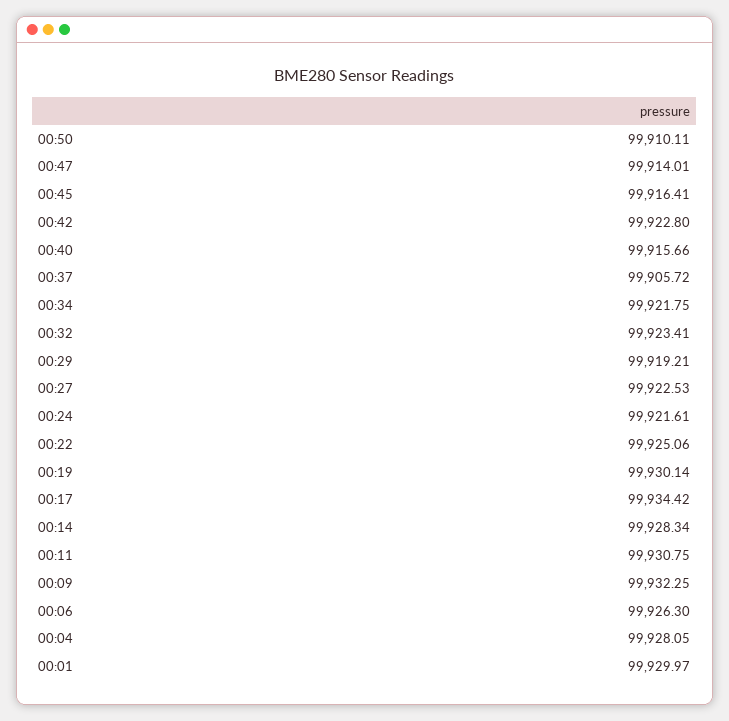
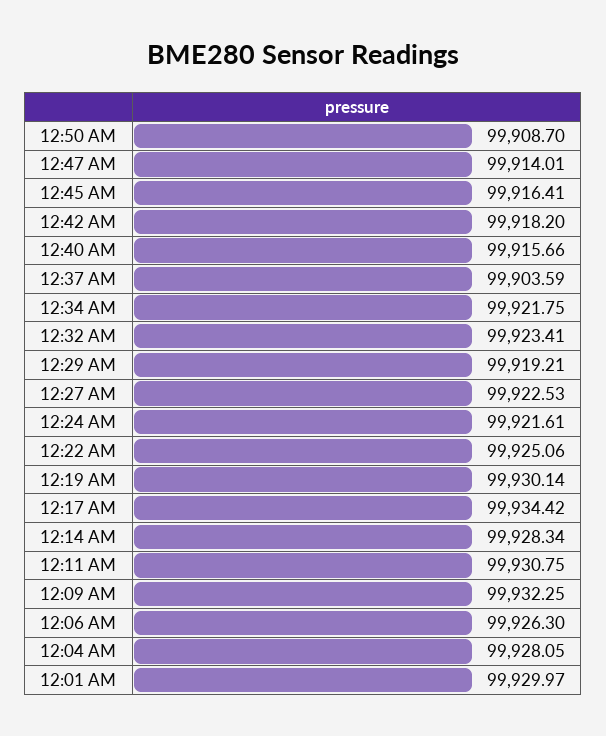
00:50: 99910.11 -> 99908.7
00:42: 99922.8 -> 99918.2
00:37: 99905.72 -> 99903.59

